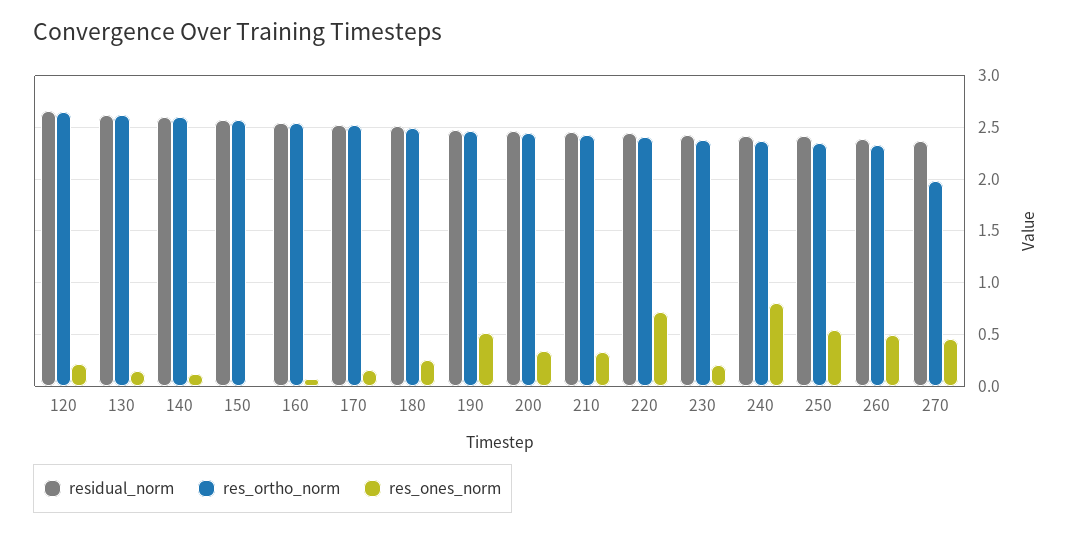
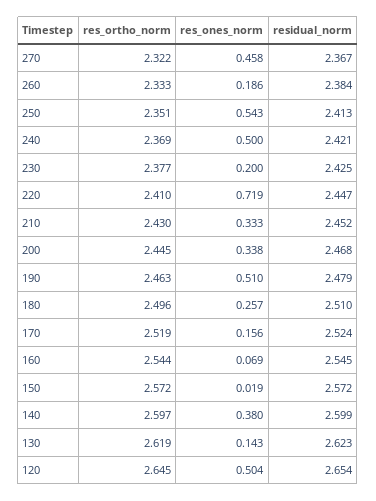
res_ones_norm, 120: 0.2 -> 0.504
res_ones_norm, 140: 0.1 -> 0.38
res_ones_norm, 240: 0.8 -> 0.5
res_ones_norm, 260: 0.5 -> 0.186
res_ortho_norm, 270: 2 -> 2.322

